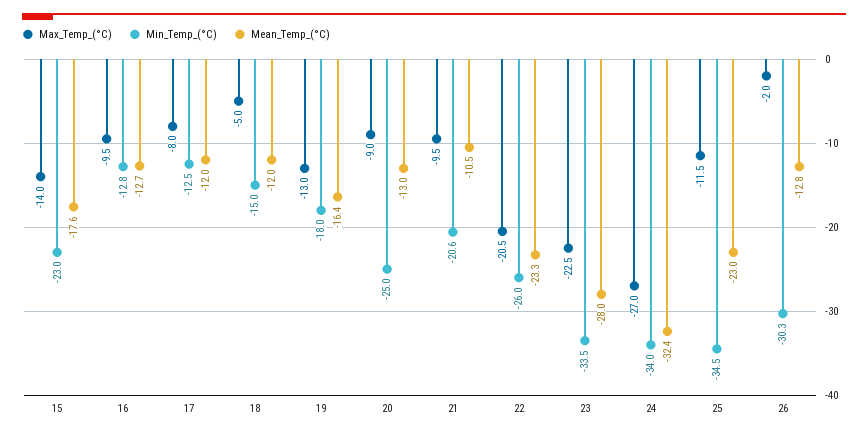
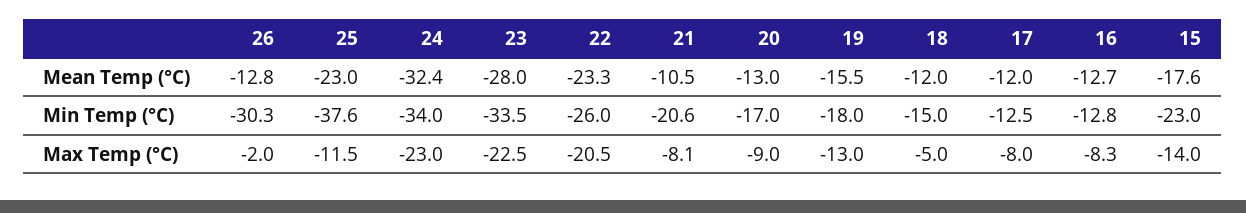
Max_Temp_(°C), 16: -9.5 -> -8.3
Mean_Temp_(°C), 19: -16.4 -> -15.5
Min_Temp_(°C), 20: -25 -> -17
Max_Temp_(°C), 21: -9.5 -> -8.1
Max_Temp_(°C), 24: -27 -> -23
Min_Temp_(°C), 25: -34.5 -> -37.6

